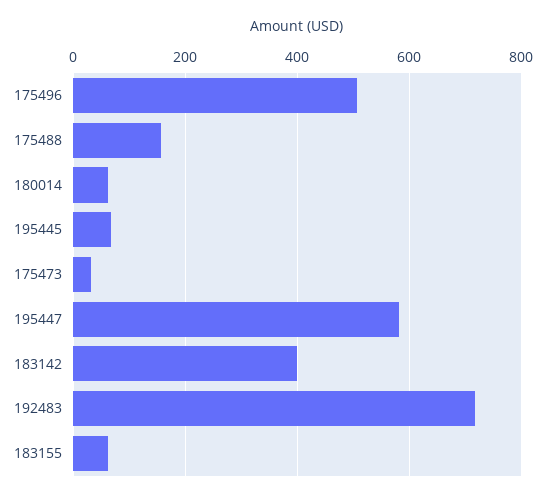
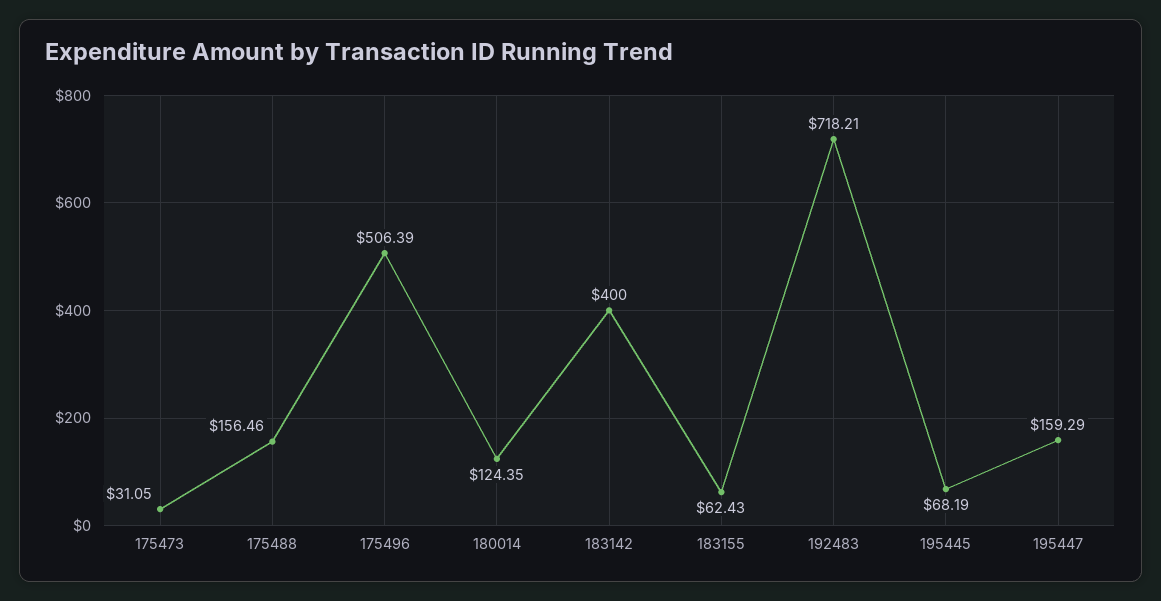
180014: 60 -> 124.35
195447: 580 -> 159.29

